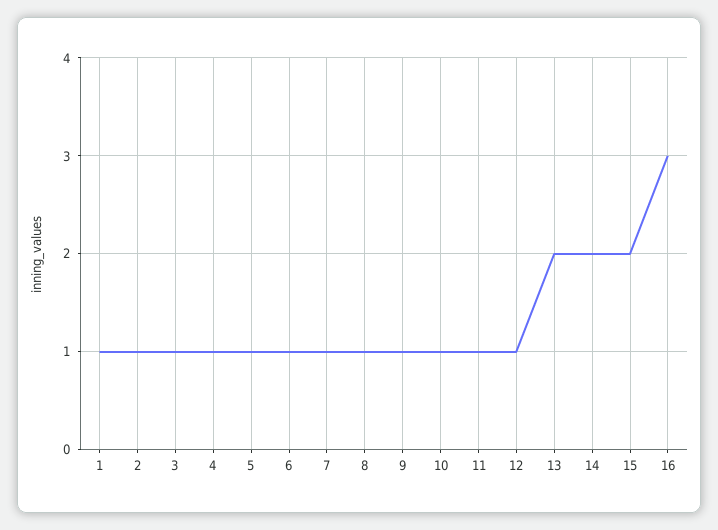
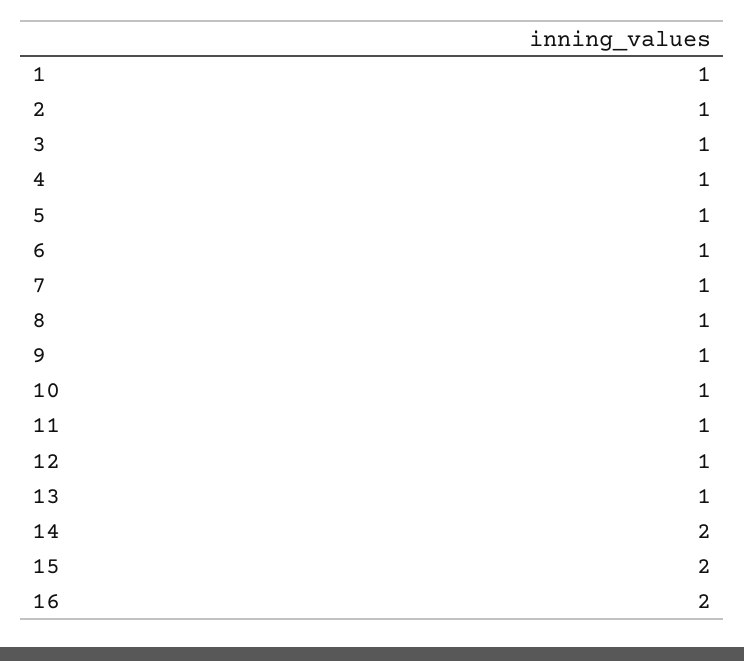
13: 2 -> 1
16: 3 -> 2

